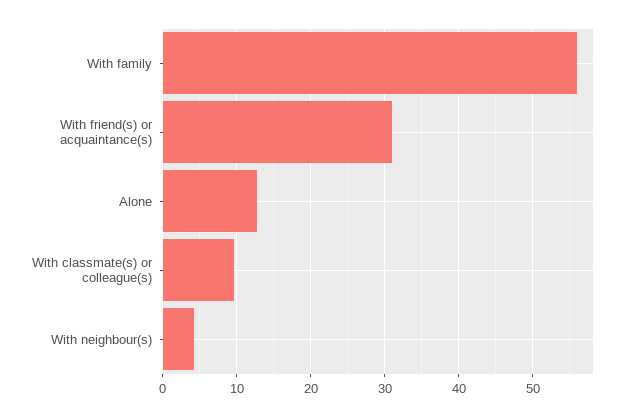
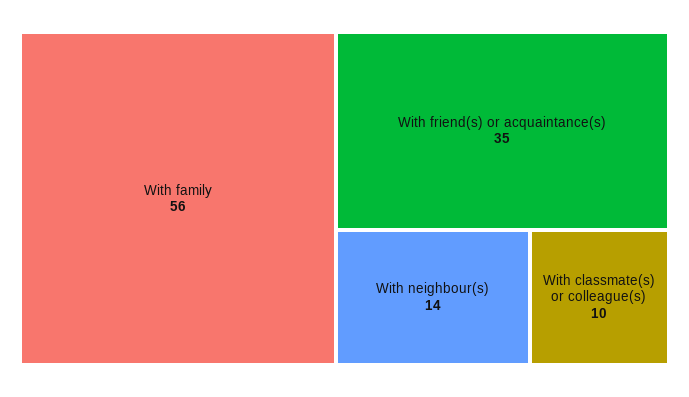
With friend(s) or acquaintance(s): 31 -> 35
Alone: 13 -> none
With neighbour(s): 4 -> 14

